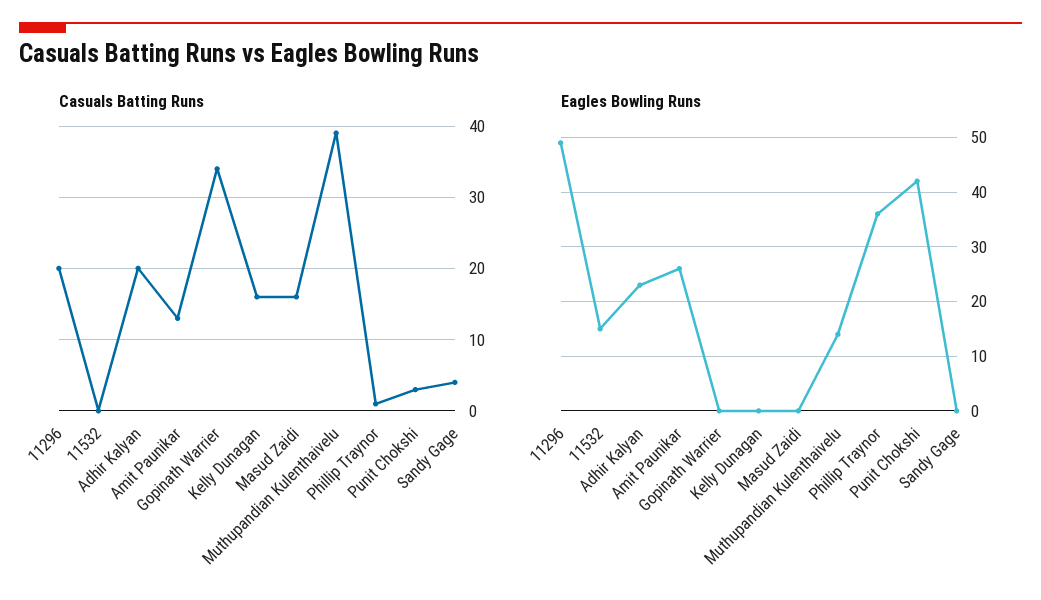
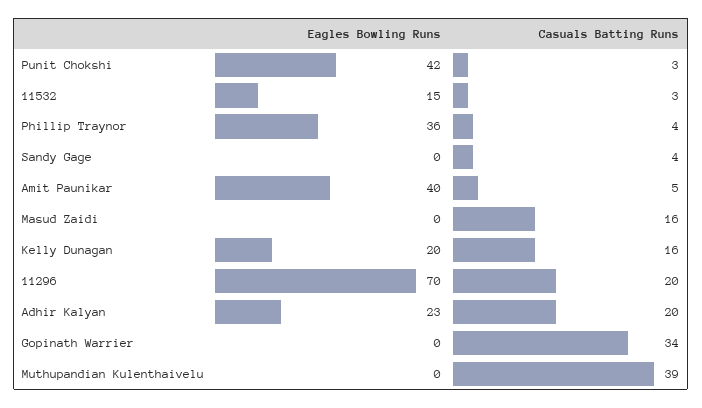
Casuals Batting Runs, 11532: 0 -> 3
Casuals Batting Runs, Amit Paunikar: 13 -> 5
Casuals Batting Runs, Phillip Traynor: 1 -> 4
Eagles Bowling Runs, 11296: 50 -> 70
Eagles Bowling Runs, Amit Paunikar: 25 -> 40
Eagles Bowling Runs, Kelly Dunagan: 0 -> 20
Eagles Bowling Runs, Muthupandian Kulenthaivelu: 15 -> 0

